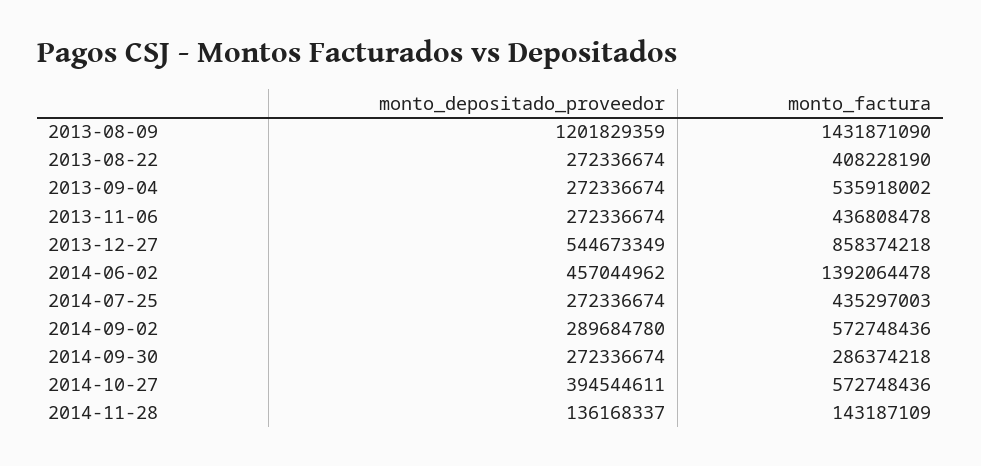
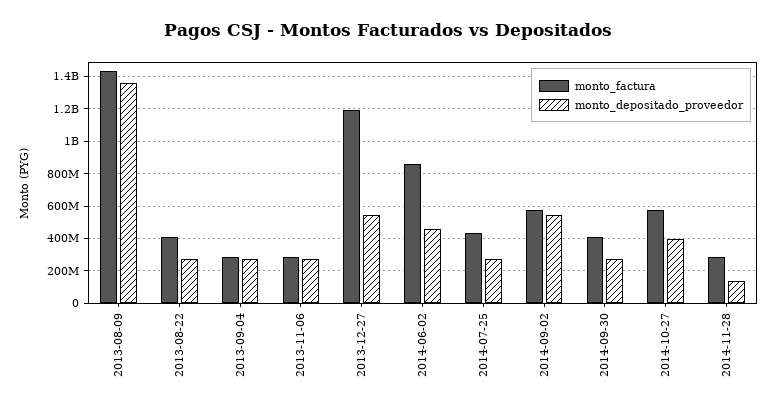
monto_depositado_proveedor, 2013-08-09: 1201829359 -> 1350000000
monto_factura, 2013-09-04: 535918002 -> 300000000
monto_factura, 2013-11-06: 436808478 -> 300000000
monto_factura, 2013-12-27: 858374218 -> 1200000000
monto_factura, 2014-06-02: 1392064478 -> 850000000
monto_depositado_proveedor, 2014-09-02: 289684780 -> 550000000
monto_factura, 2014-09-30: 286374218 -> 400000000
monto_factura, 2014-11-28: 143187109 -> 300000000

